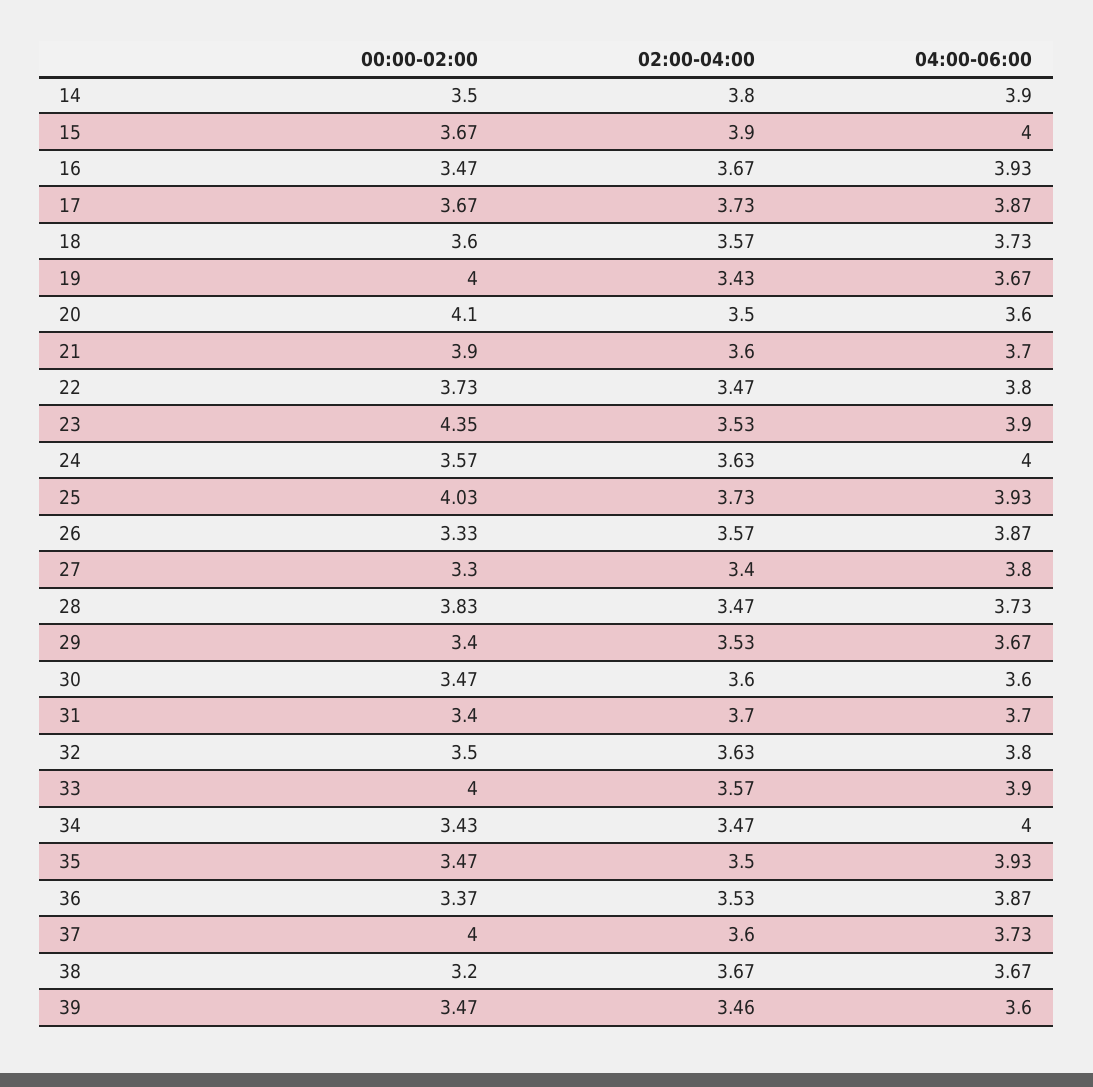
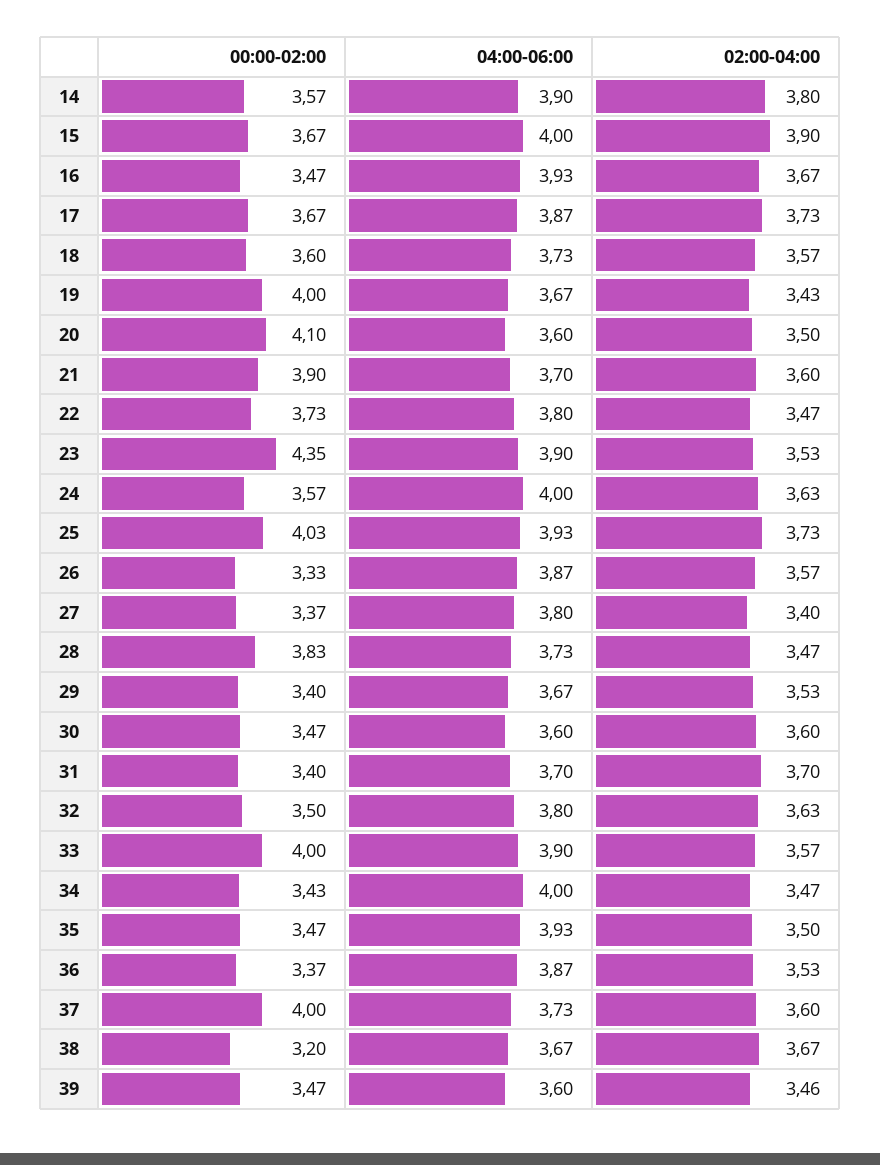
00:00-02:00, 14: 3.5 -> 3.57
00:00-02:00, 27: 3.3 -> 3.37

